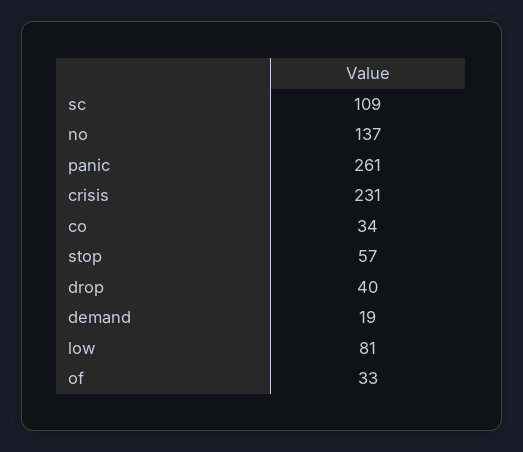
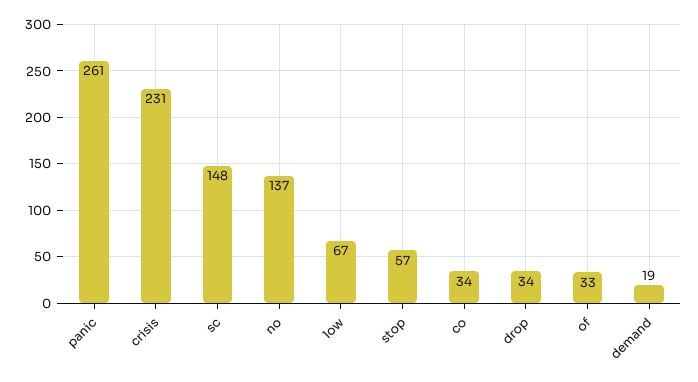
sc: 109 -> 148
drop: 40 -> 34
low: 81 -> 67

